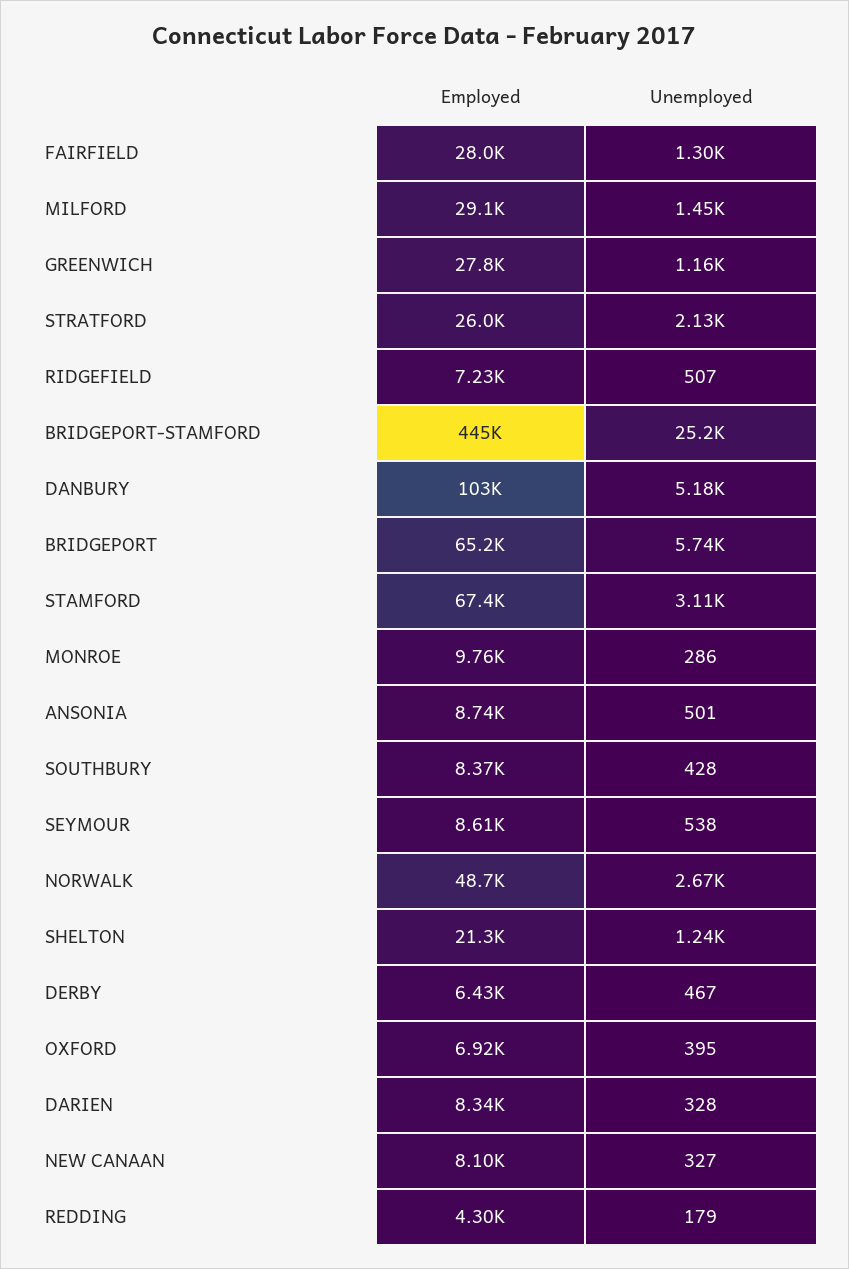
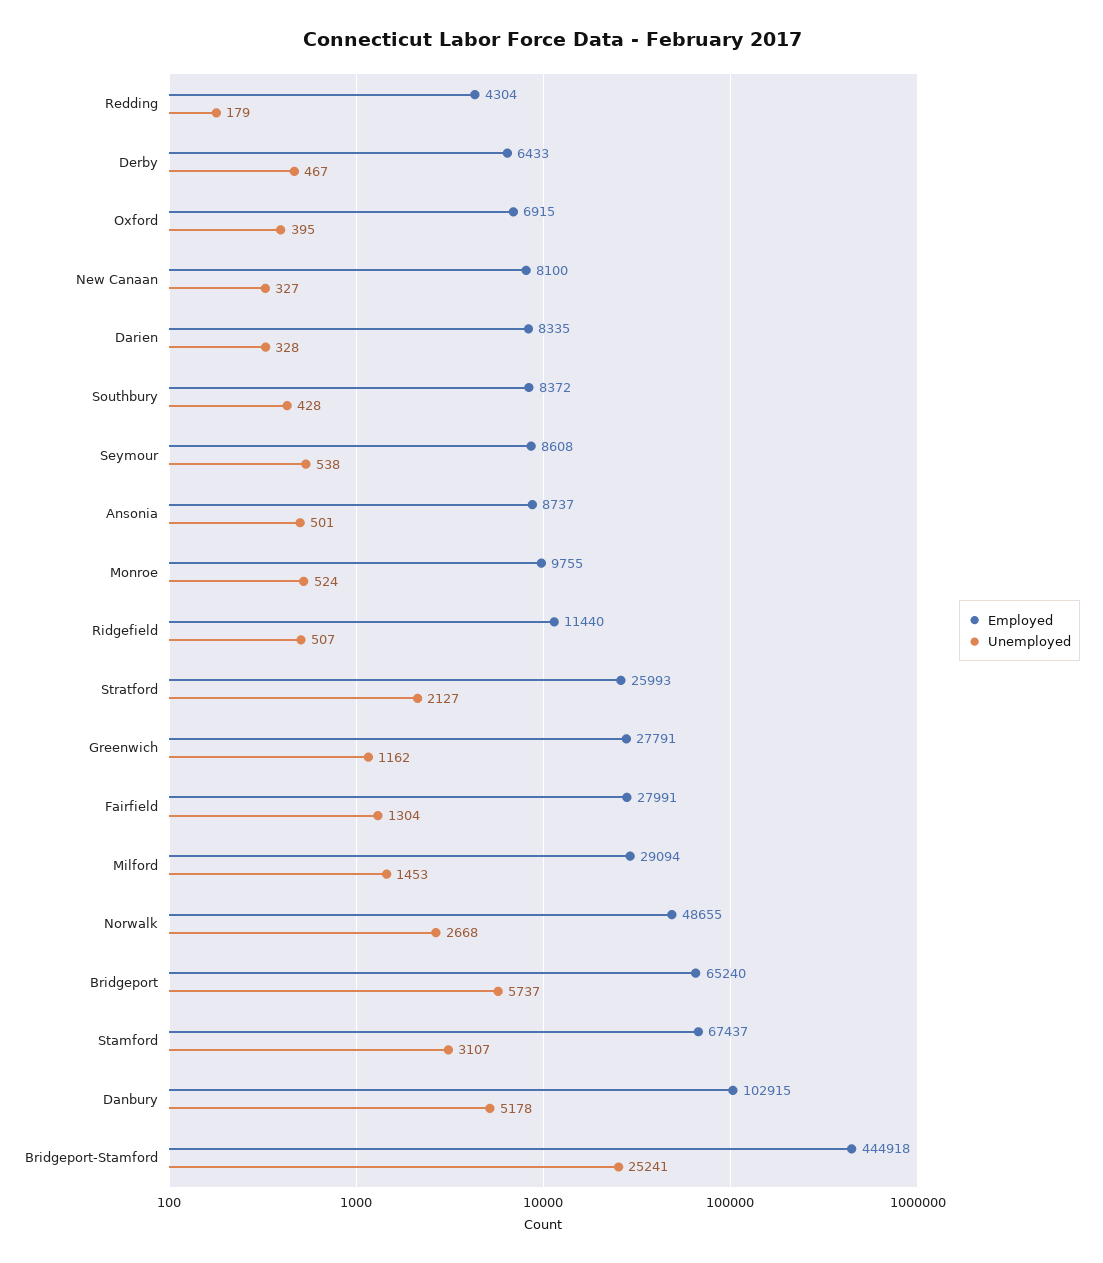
Employed, RIDGEFIELD: 7230 -> 11440
Unemployed, MONROE: 286 -> 524
Employed, SHELTON: 21300 -> none
Unemployed, SHELTON: 1240 -> none

